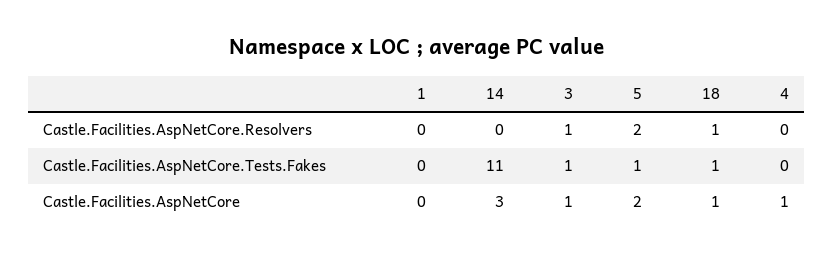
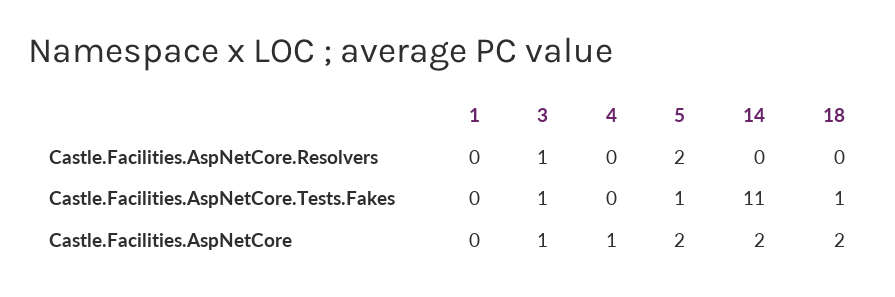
18, Castle.Facilities.AspNetCore.Resolvers: 1 -> 0
14, Castle.Facilities.AspNetCore: 3 -> 2
18, Castle.Facilities.AspNetCore: 1 -> 2

